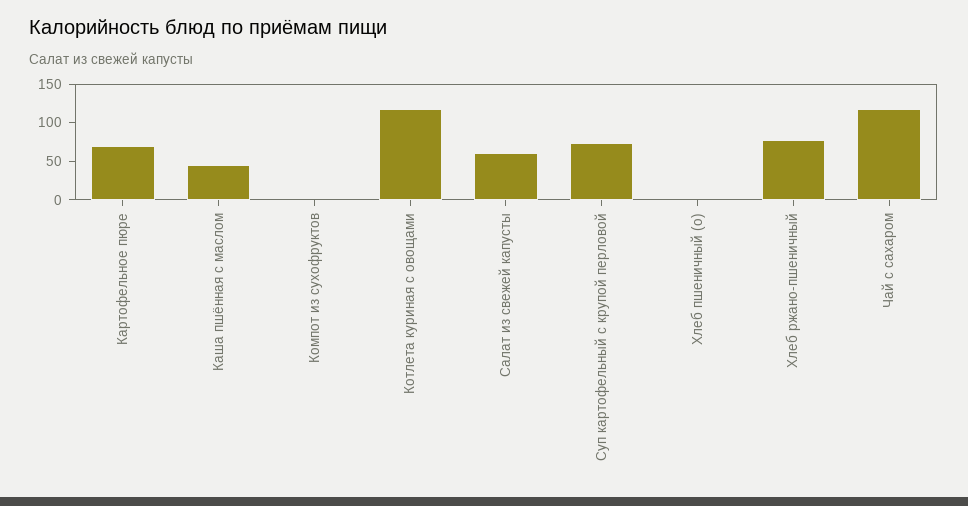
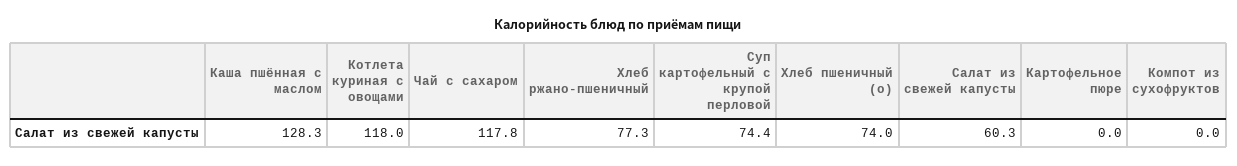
Картофельное пюре: 75 -> 0
Каша пшённая с маслом: 50 -> 128.3
Хлеб пшеничный (о): 0 -> 74

